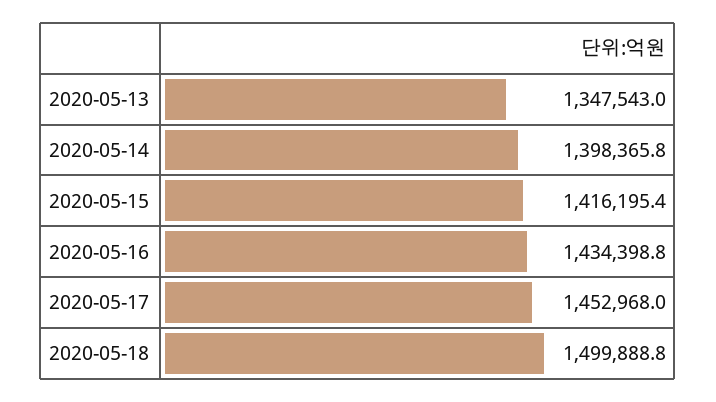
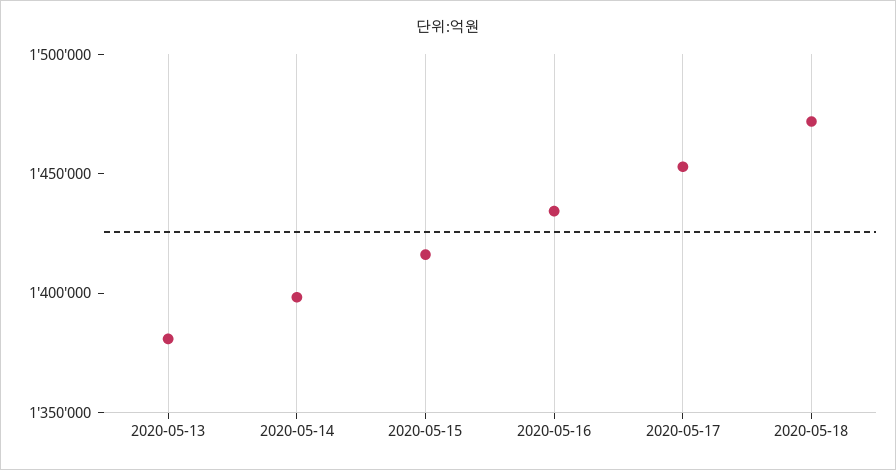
2020-05-13: 1347543 -> 1380000
2020-05-18: 1499888.8 -> 1470000

